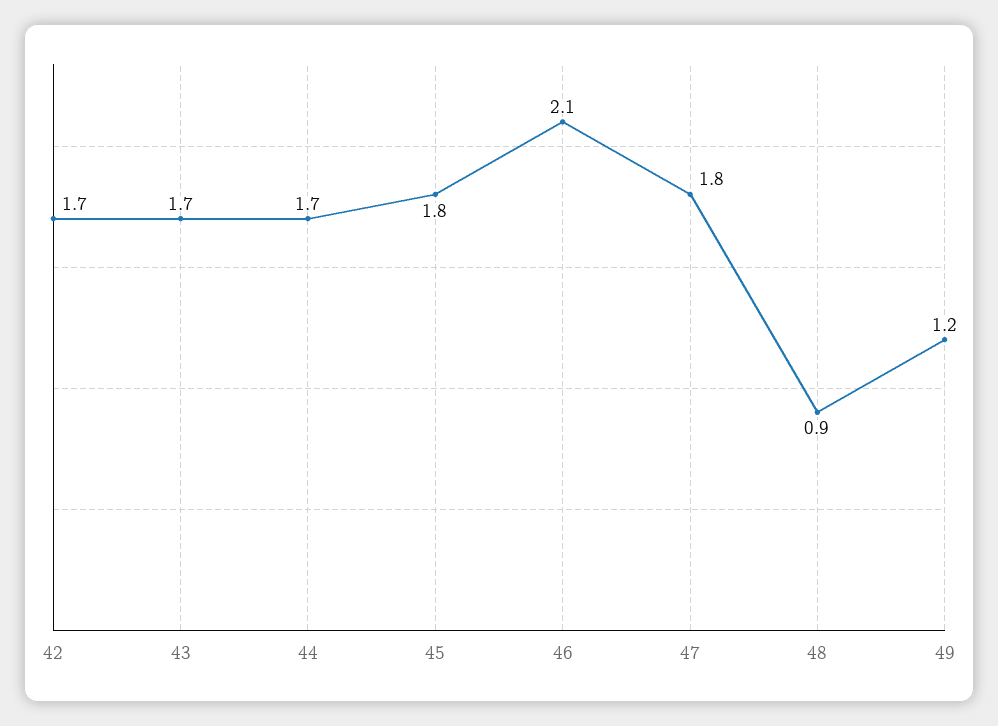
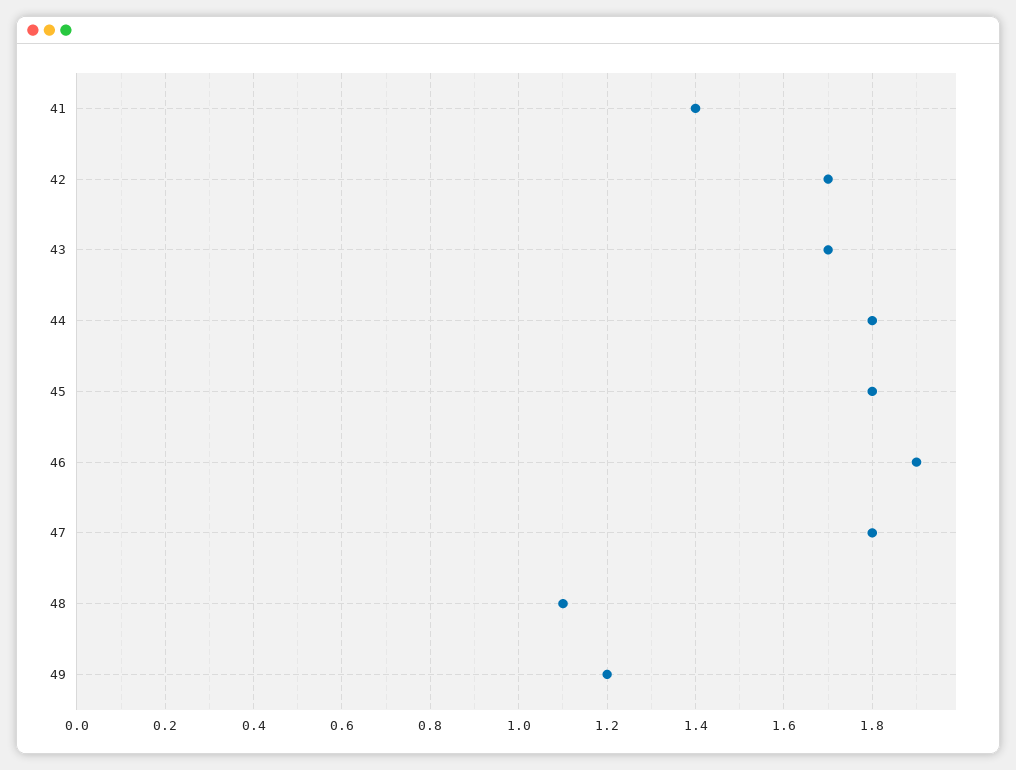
44: 1.7 -> 1.8
46: 2.1 -> 1.9
48: 0.9 -> 1.1
41: none -> 1.4

